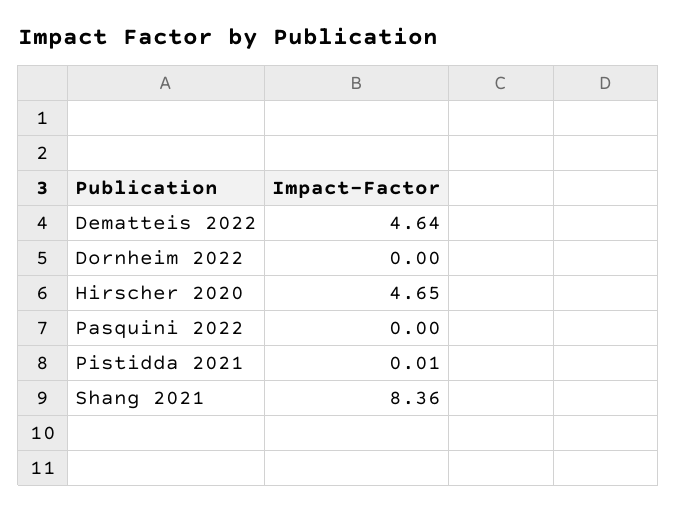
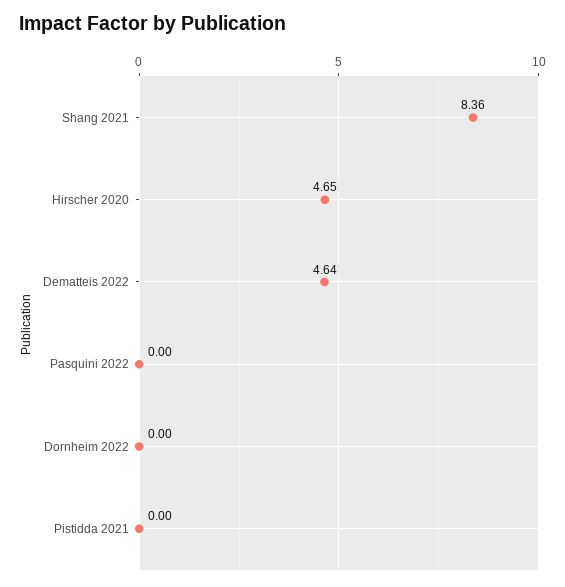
Pistidda 2021: 0.01 -> 0

